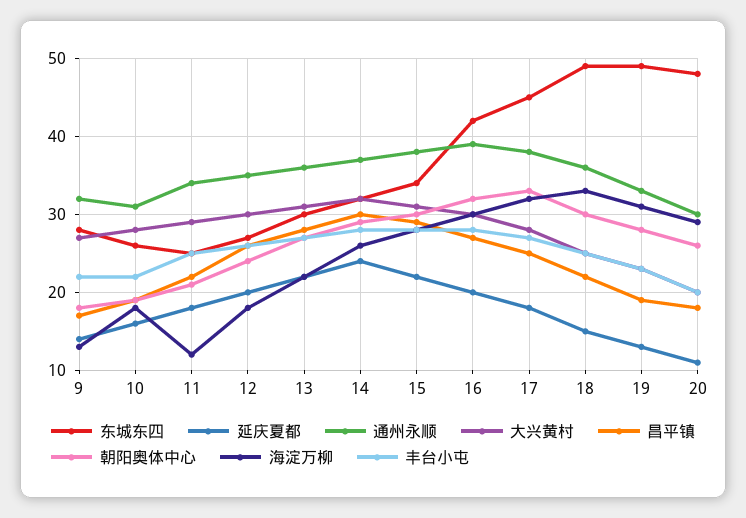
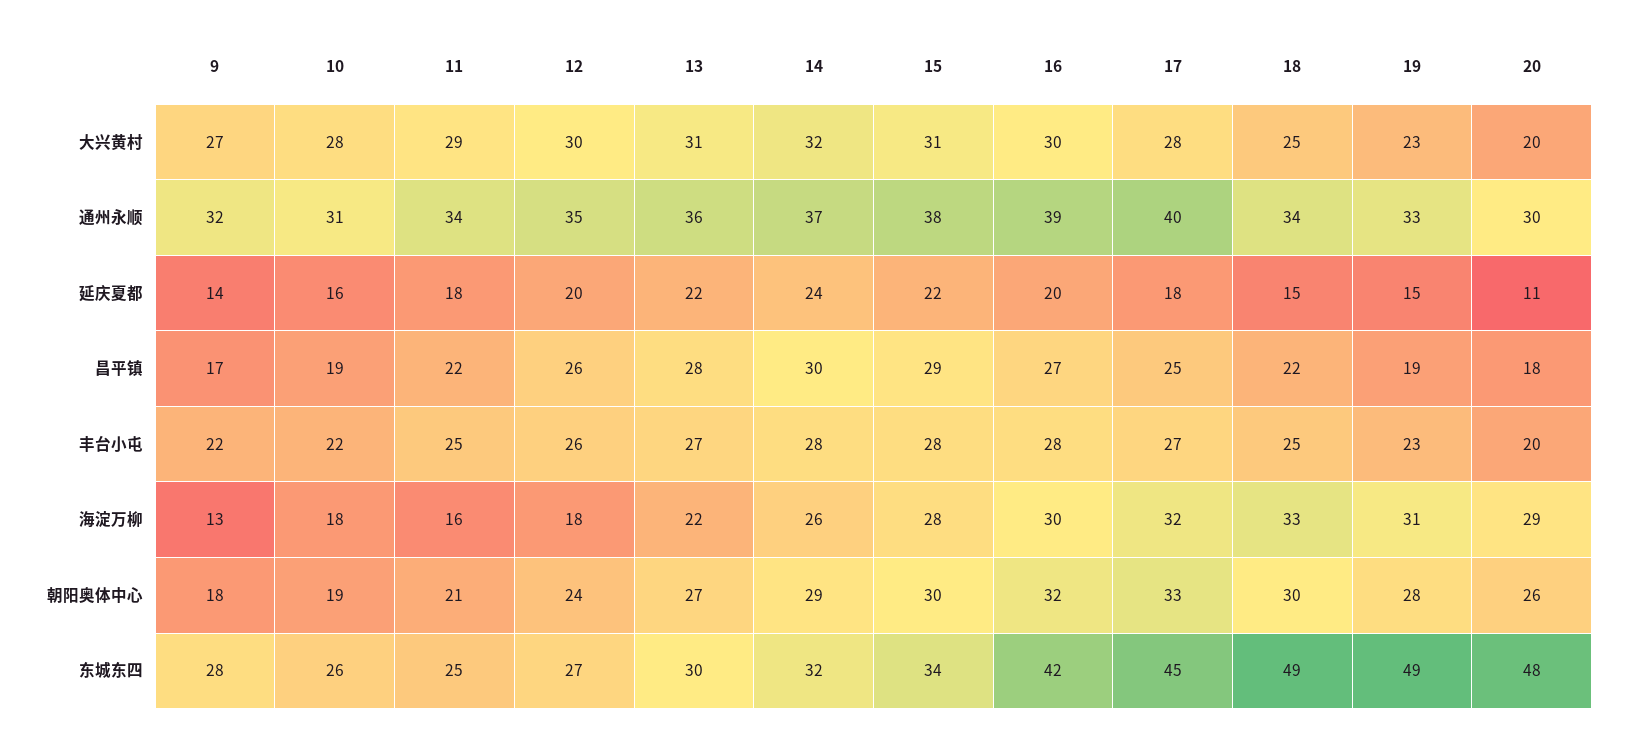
海淀万柳, 11: 12 -> 16
通州永顺, 17: 38 -> 40
通州永顺, 18: 36 -> 34
延庆夏都, 19: 13 -> 15

